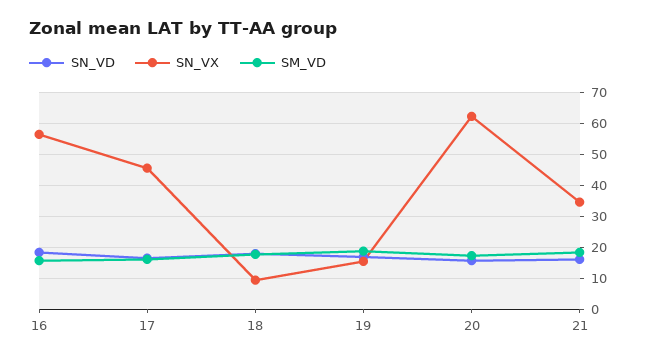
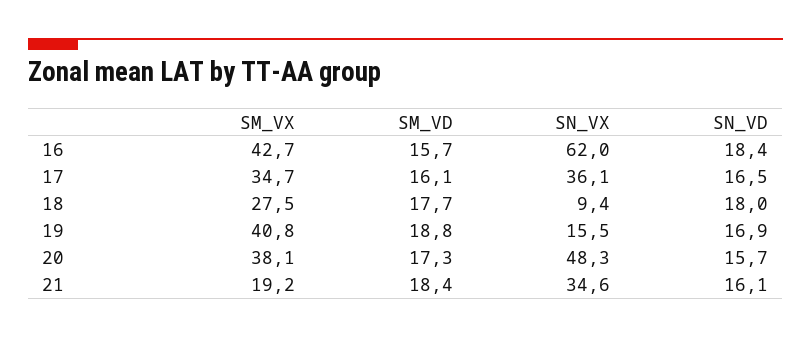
SN_VX, 16: 56 -> 62
SN_VX, 17: 46 -> 36.1
SN_VX, 20: 62 -> 48.3
SM_VX, 16: none -> 42.7
SM_VX, 17: none -> 34.7
SM_VX, 18: none -> 27.5
SM_VX, 19: none -> 40.8
SM_VX, 20: none -> 38.1
SM_VX, 21: none -> 19.2

